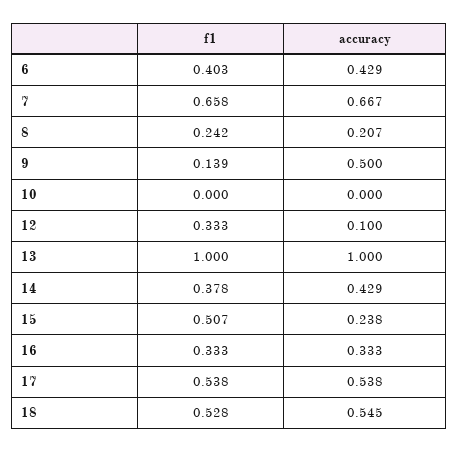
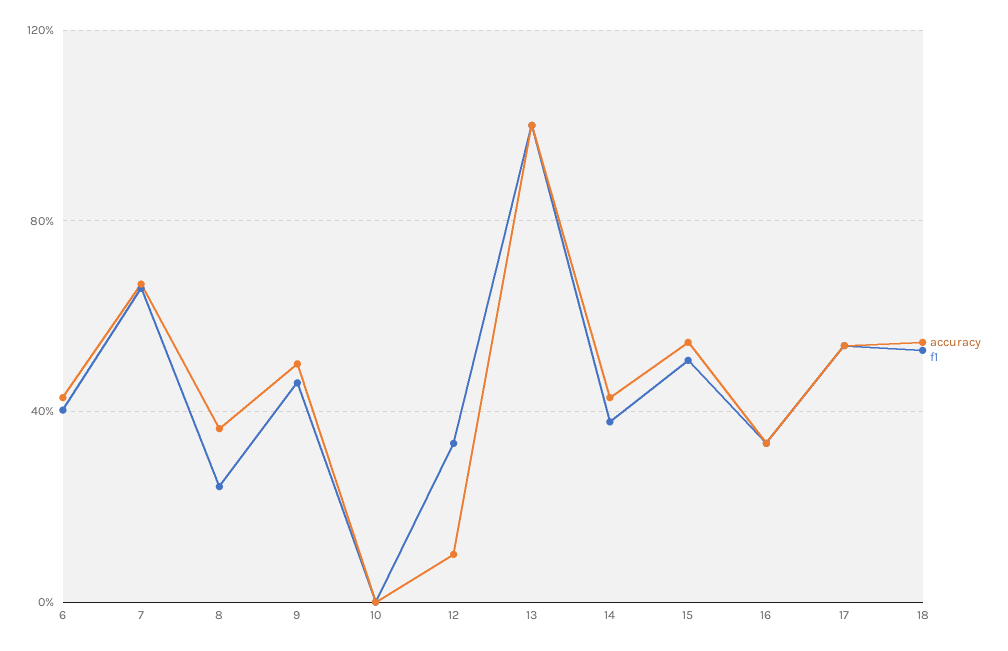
accuracy, 8: 0.207 -> 0.35
f1, 9: 0.139 -> 0.45
accuracy, 15: 0.238 -> 0.55

